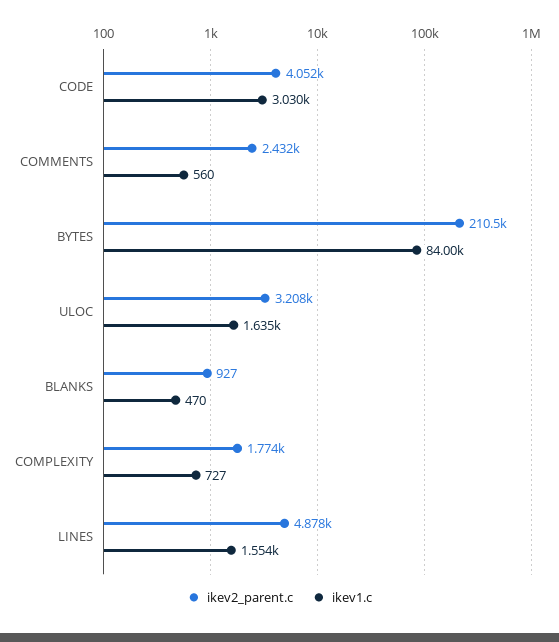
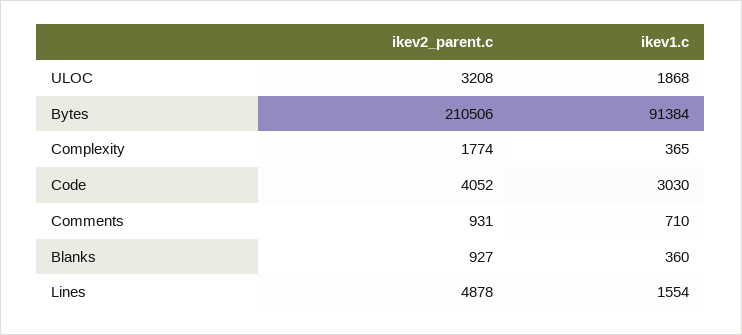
ikev2_parent.c, COMMENTS: 2432 -> 931
ikev1.c, COMMENTS: 560 -> 710
ikev1.c, BYTES: 84000 -> 91384
ikev1.c, ULOC: 1635 -> 1868
ikev1.c, BLANKS: 470 -> 360
ikev1.c, COMPLEXITY: 727 -> 365

